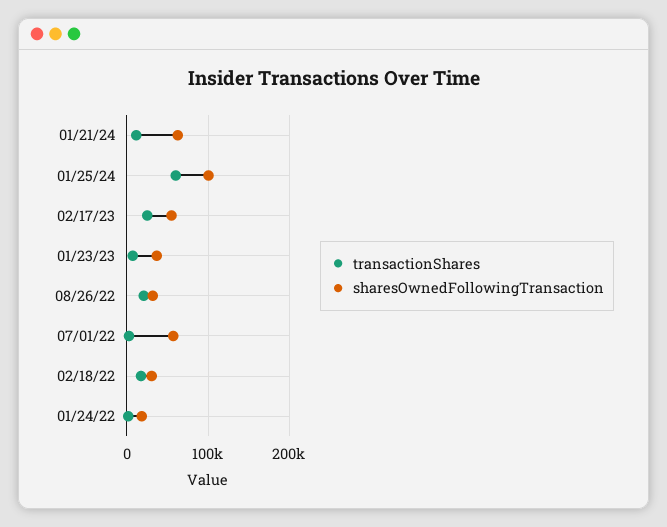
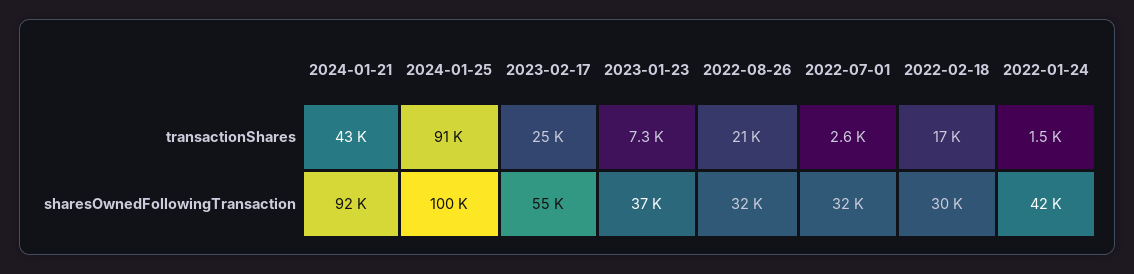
transactionShares, 01/21/24: 10000 -> 43000
sharesOwnedFollowingTransaction, 01/21/24: 60000 -> 92000
transactionShares, 01/25/24: 60000 -> 91000
sharesOwnedFollowingTransaction, 07/01/22: 60000 -> 32000
sharesOwnedFollowingTransaction, 01/24/22: 20000 -> 42000

